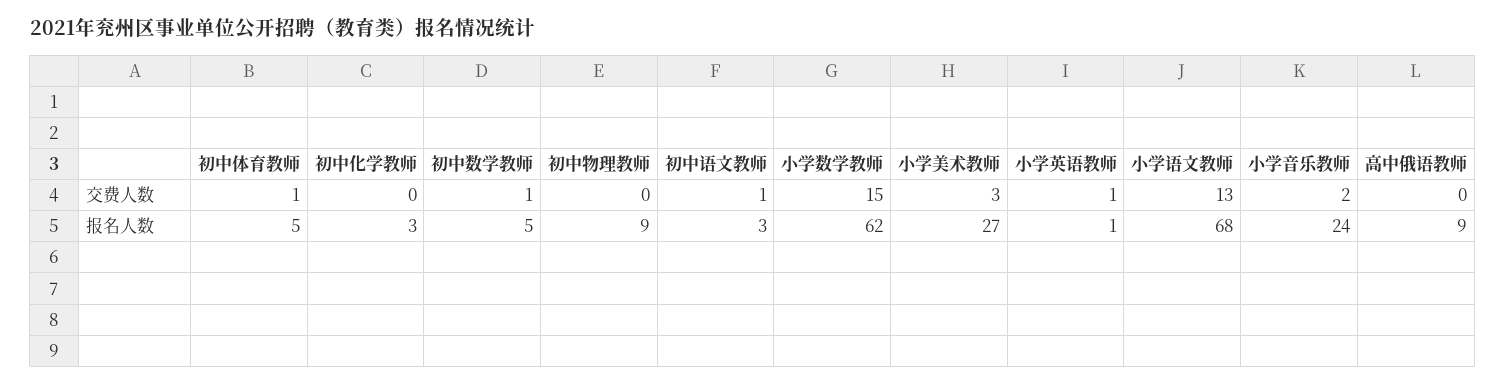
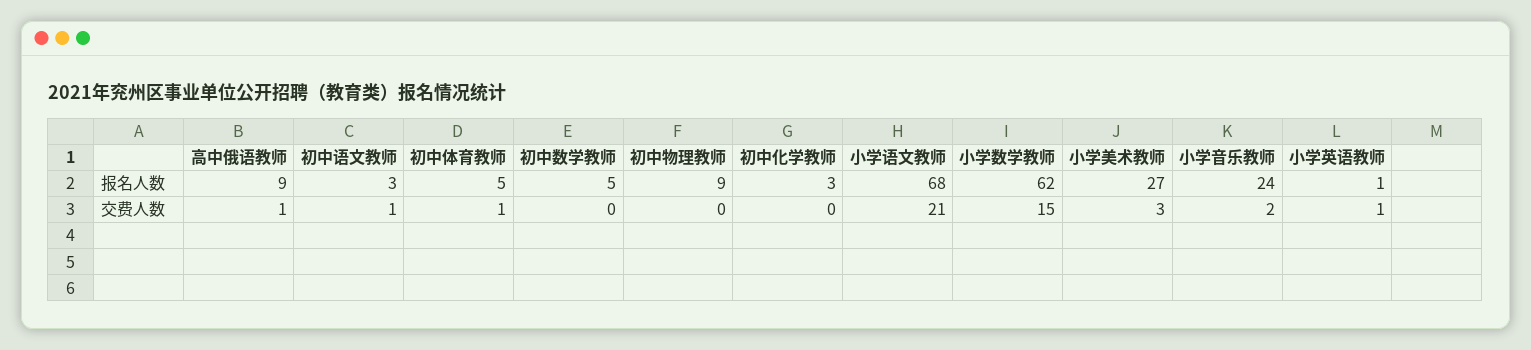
初中数学教师, 交费人数: 1 -> 0
小学语文教师, 交费人数: 13 -> 21
高中俄语教师, 交费人数: 0 -> 1

